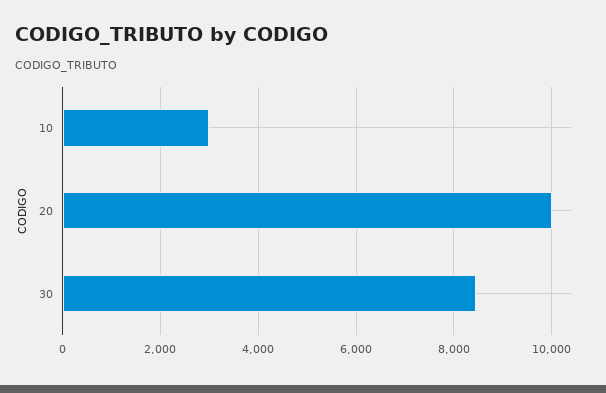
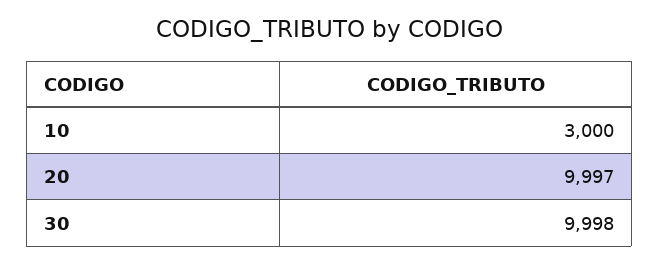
30: 8400 -> 9998

